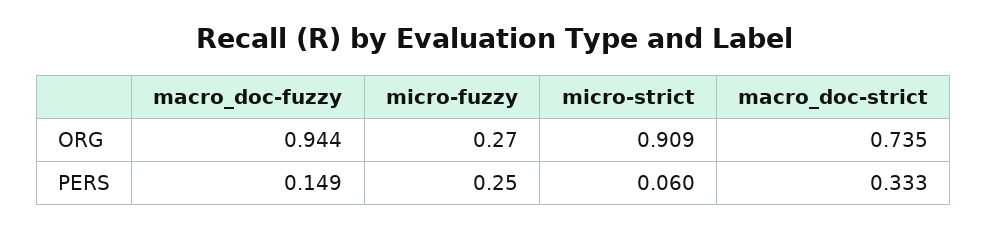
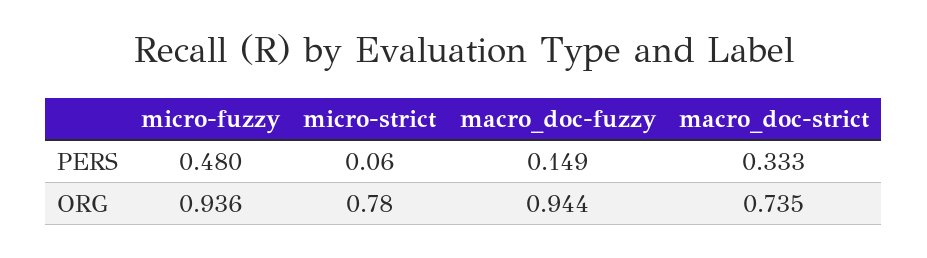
micro-fuzzy, ORG: 0.27 -> 0.936
micro-strict, ORG: 0.909 -> 0.78
micro-fuzzy, PERS: 0.25 -> 0.48

